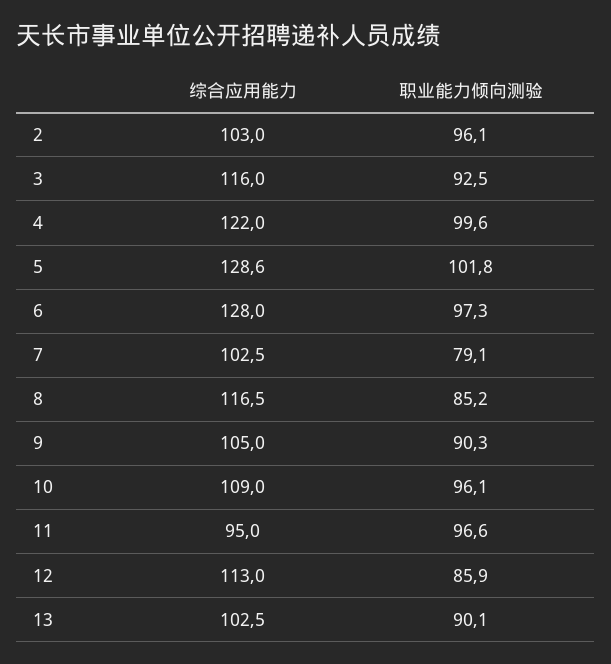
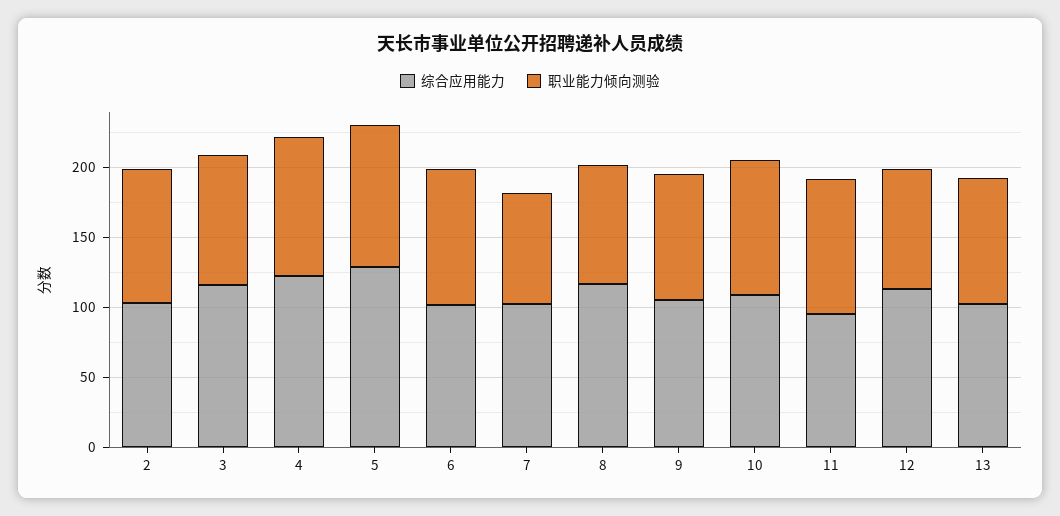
综合应用能力, 6: 128 -> 100

